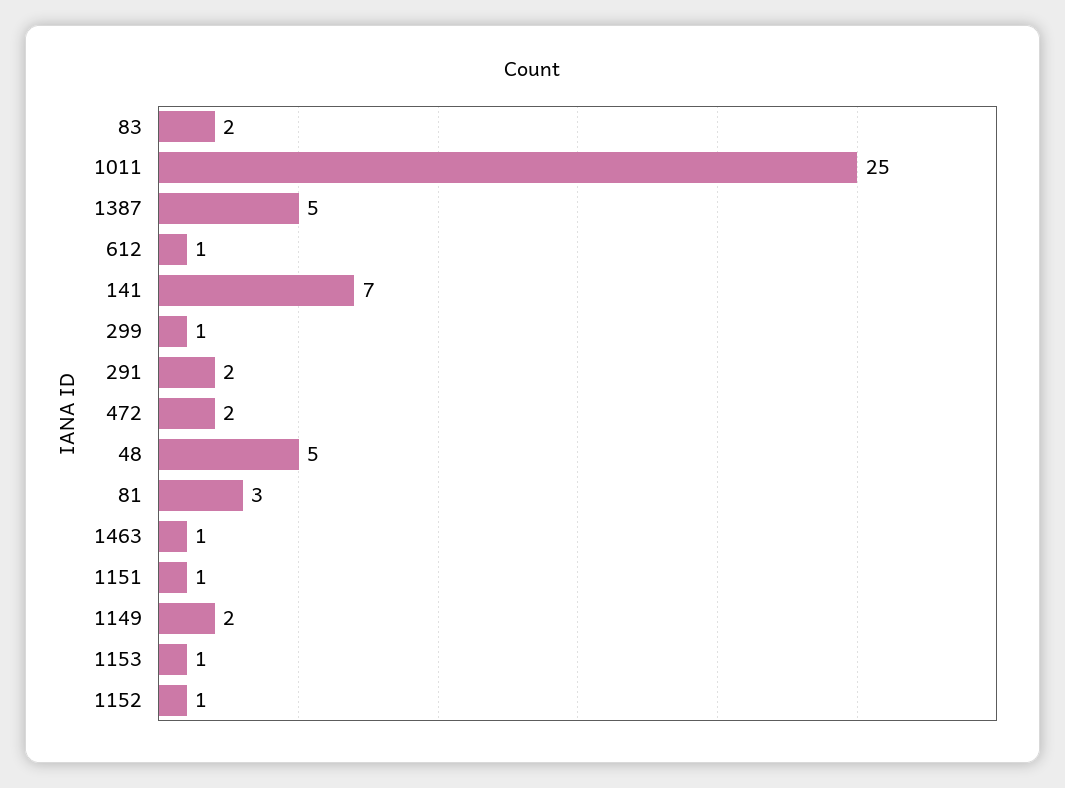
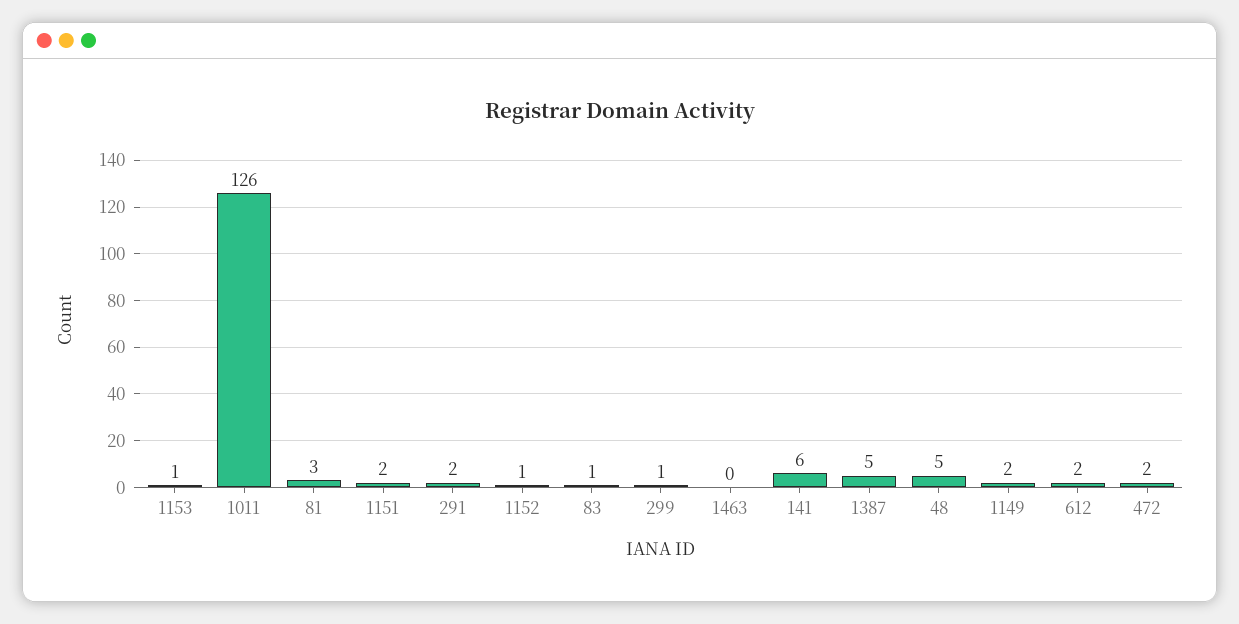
83: 2 -> 1
1011: 25 -> 126
612: 1 -> 2
141: 7 -> 6
1463: 1 -> 0
1151: 1 -> 2

